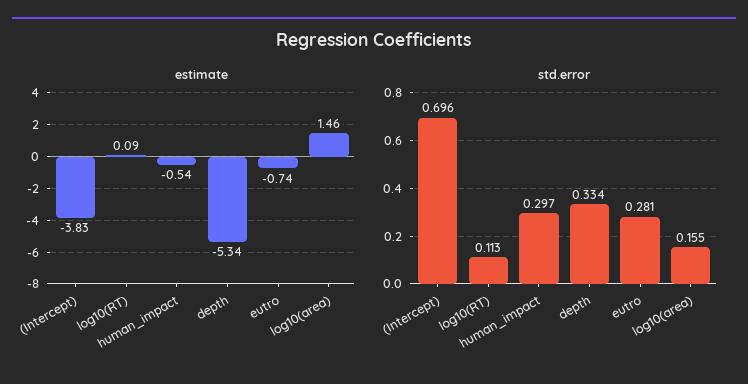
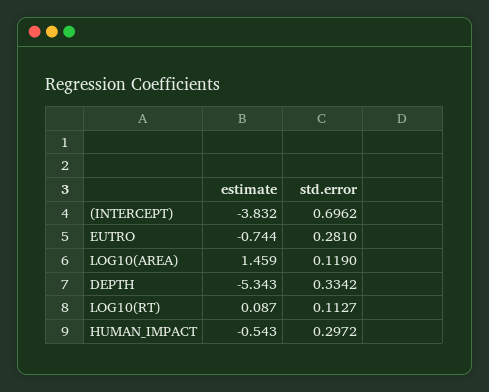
std.error, log10(area): 0.155 -> 0.119

